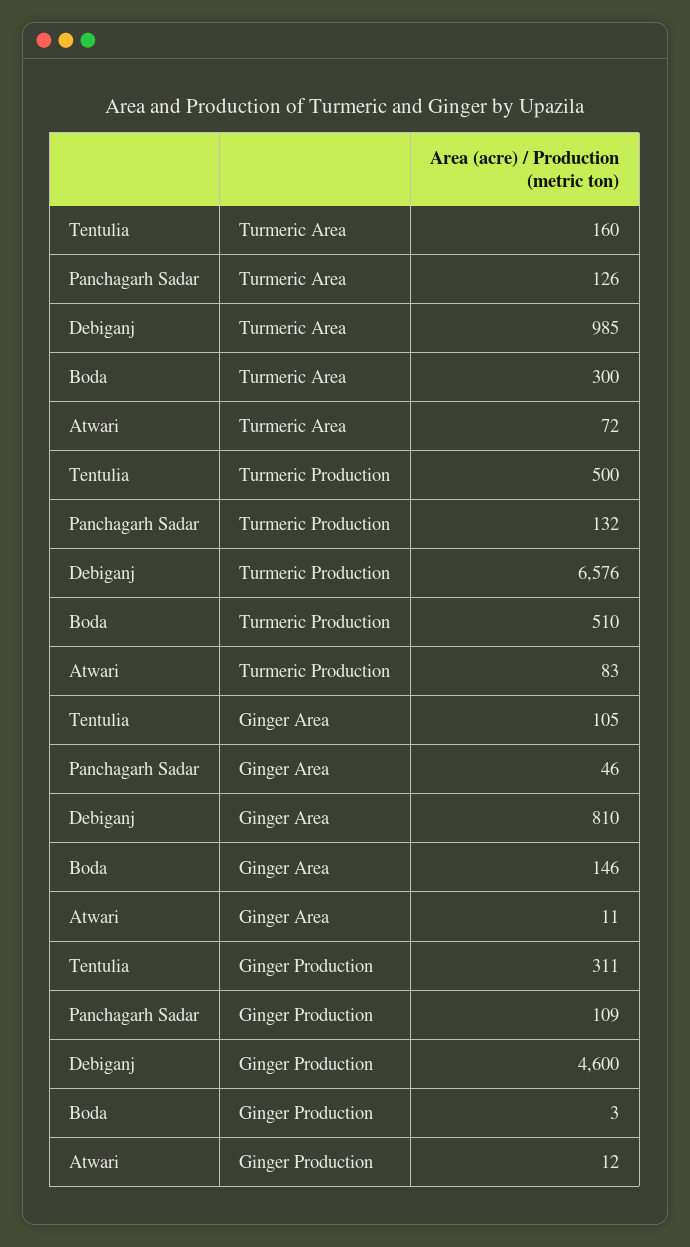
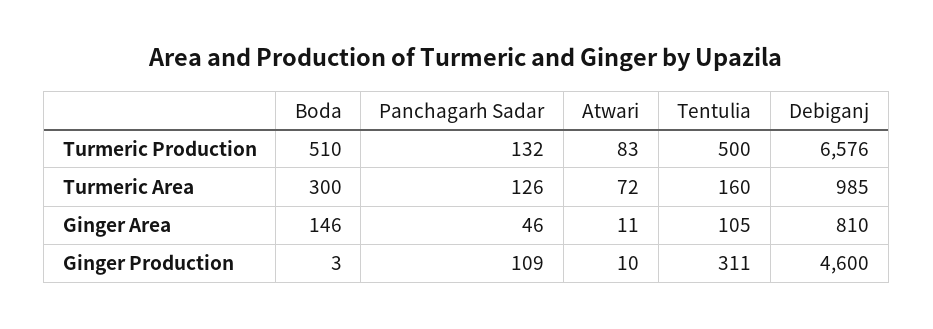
Atwari, Ginger Production: 12 -> 10

